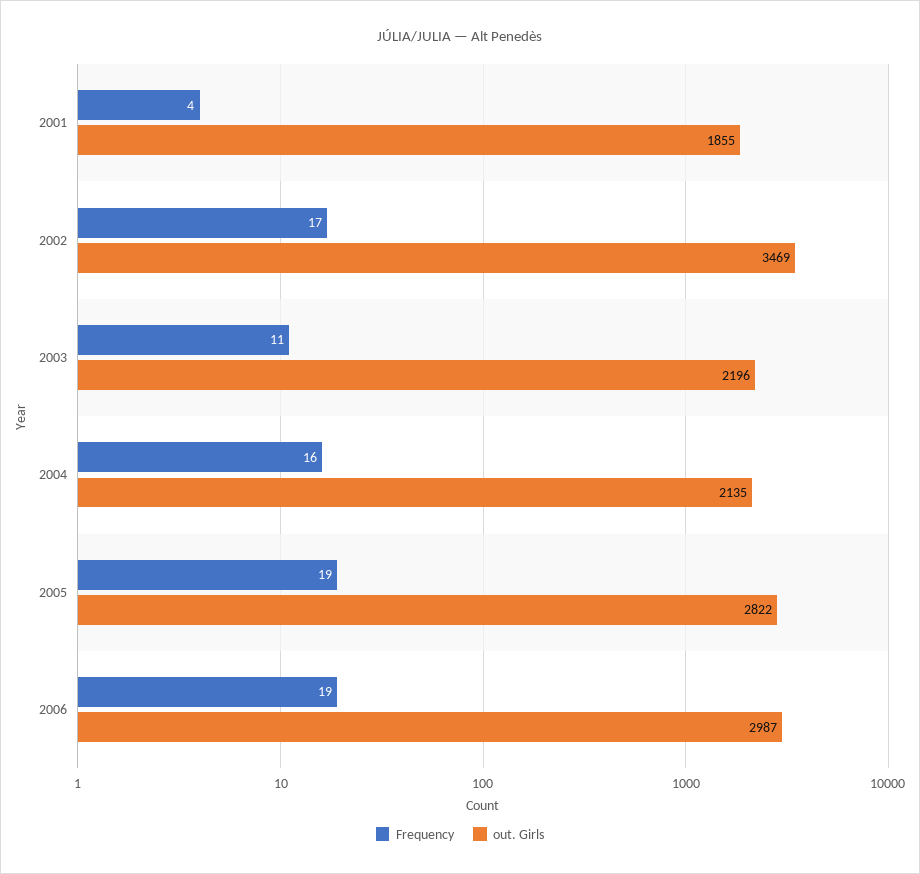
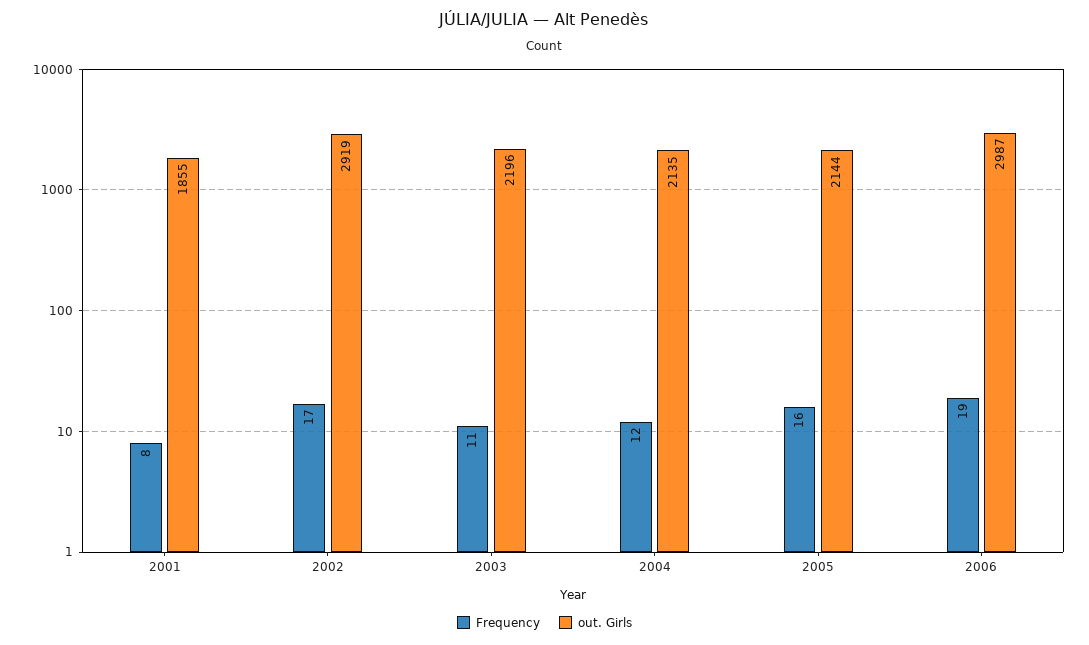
Frequency, 2001: 4 -> 8
out. Girls, 2002: 3469 -> 2919
Frequency, 2004: 16 -> 12
Frequency, 2005: 19 -> 16
out. Girls, 2005: 2822 -> 2144

